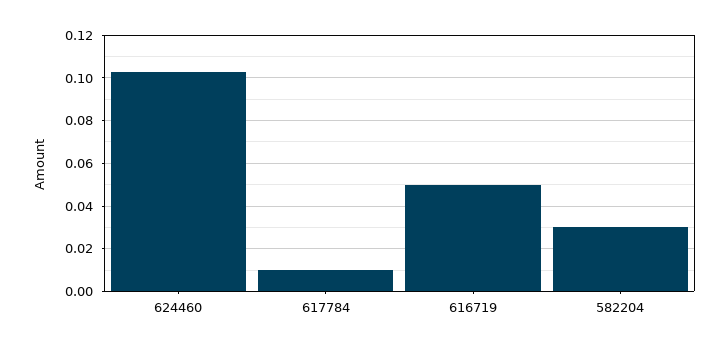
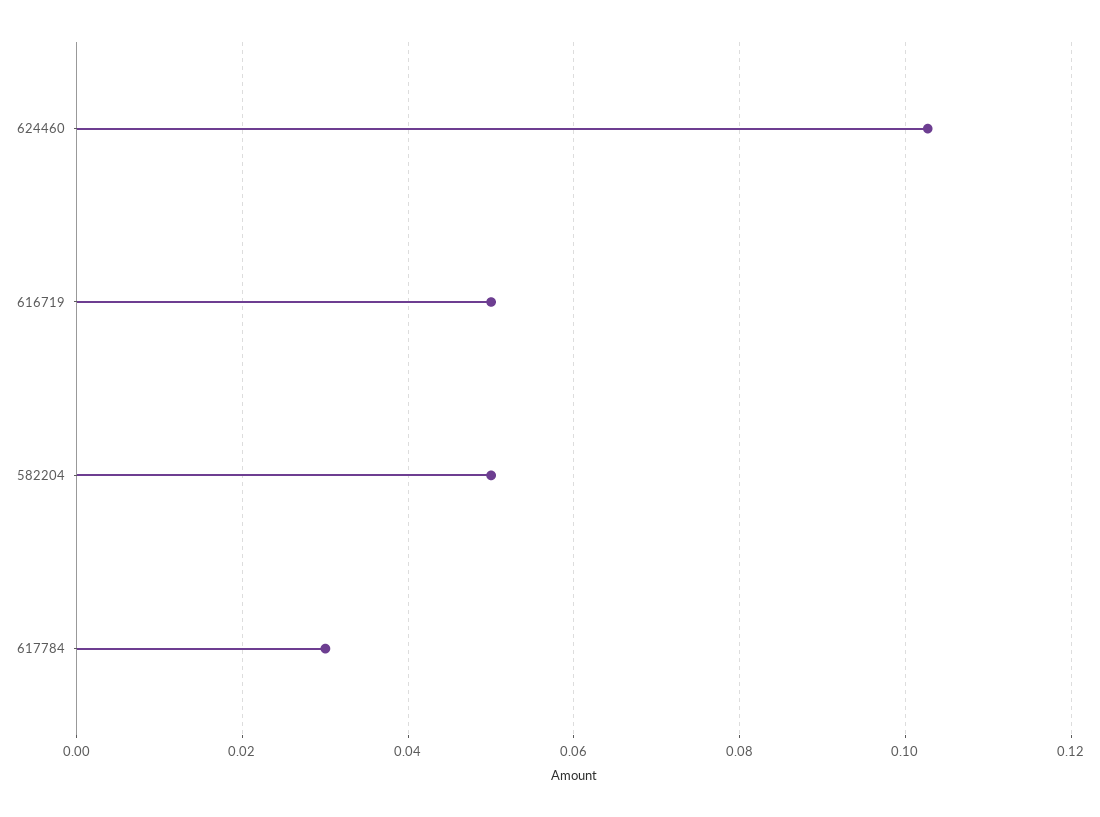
617784: 0.01 -> 0.03
582204: 0.03 -> 0.05

